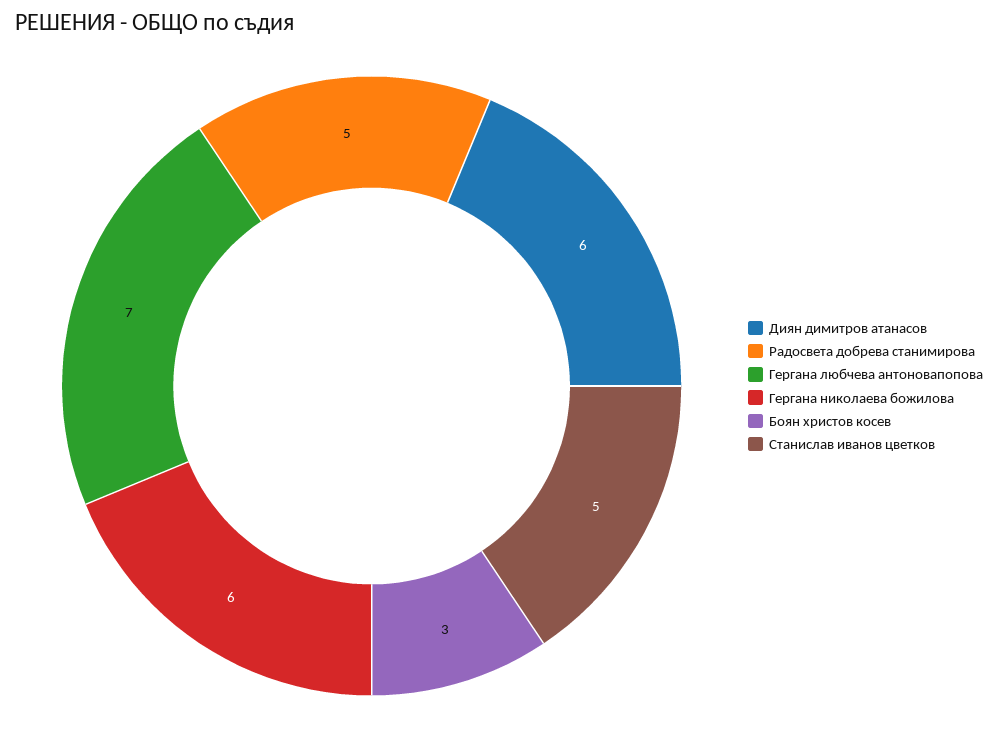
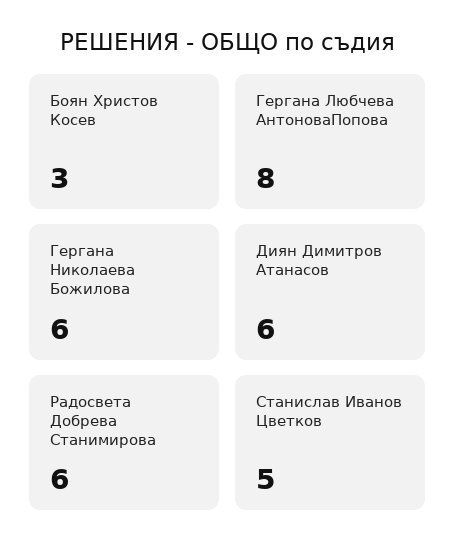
Радосвета добрева станимирова: 5 -> 6
Гергана любчева антоновапопова: 7 -> 8

